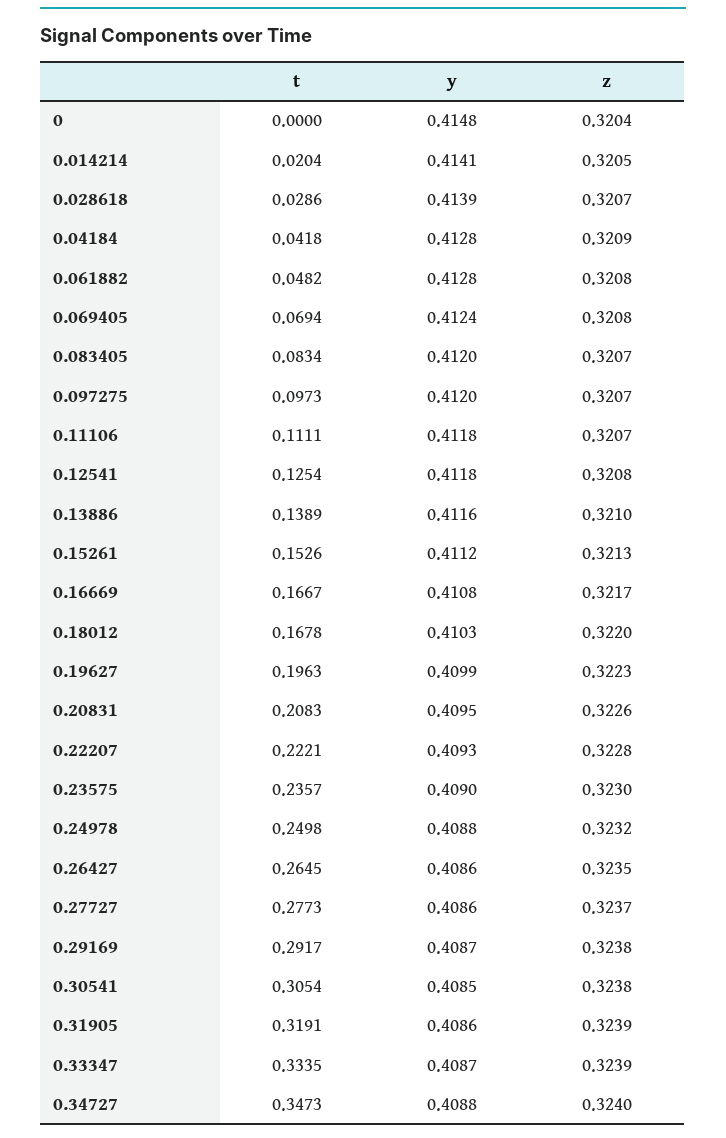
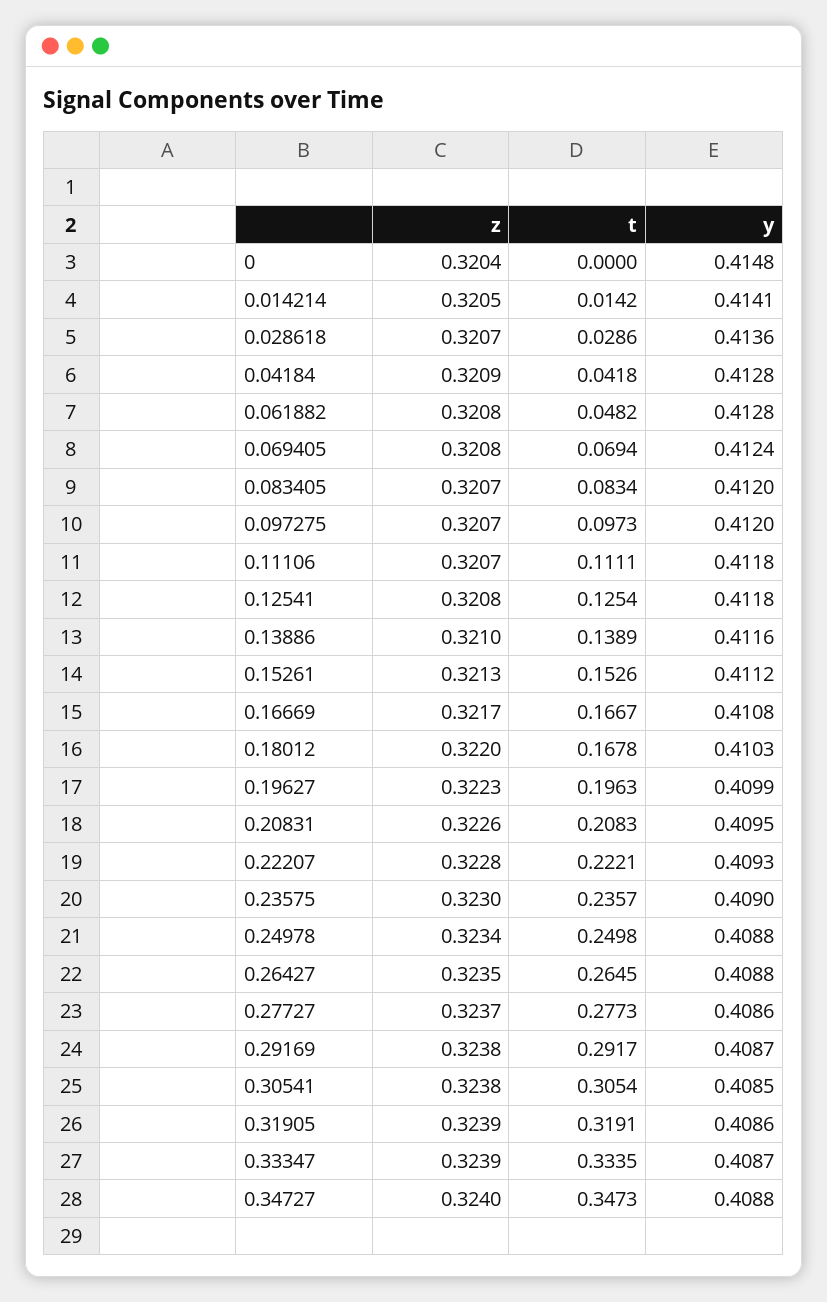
t, 0.014214: 0.0204 -> 0.0142
y, 0.028618: 0.4139 -> 0.4136
z, 0.24978: 0.3232 -> 0.3234
y, 0.26427: 0.4086 -> 0.4088

